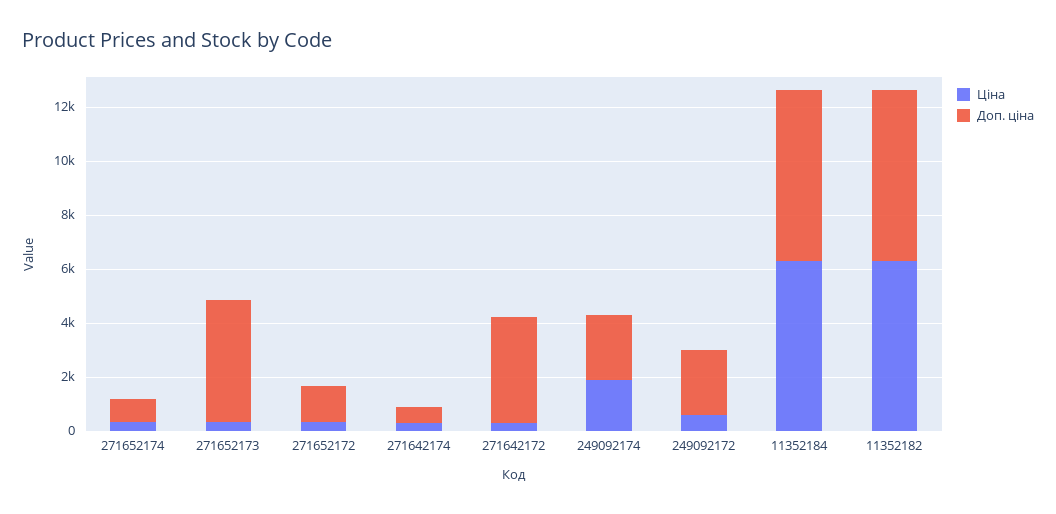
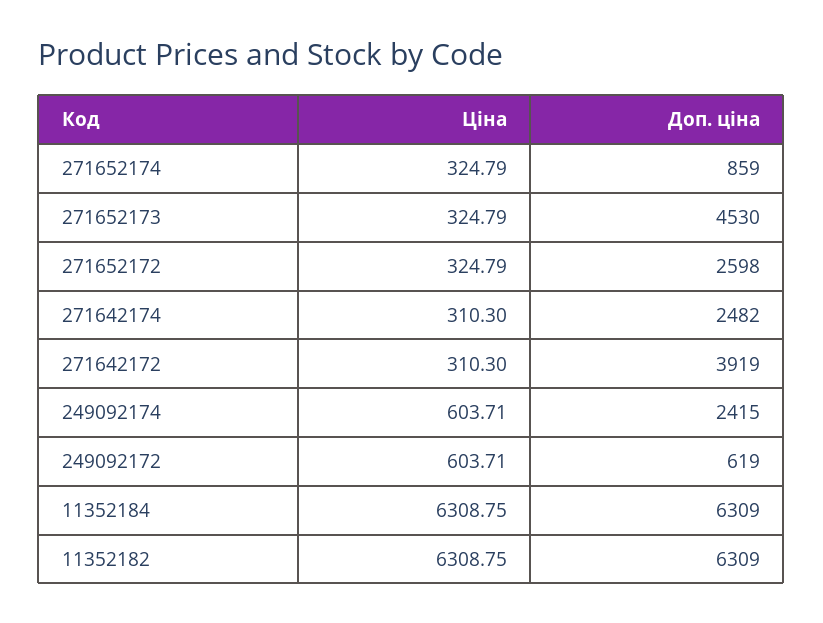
Доп. ціна, 271652172: 1500 -> 2598
Доп. ціна, 271642174: 500 -> 2482
Ціна, 249092174: 2000 -> 603.71
Доп. ціна, 249092172: 2500 -> 619

